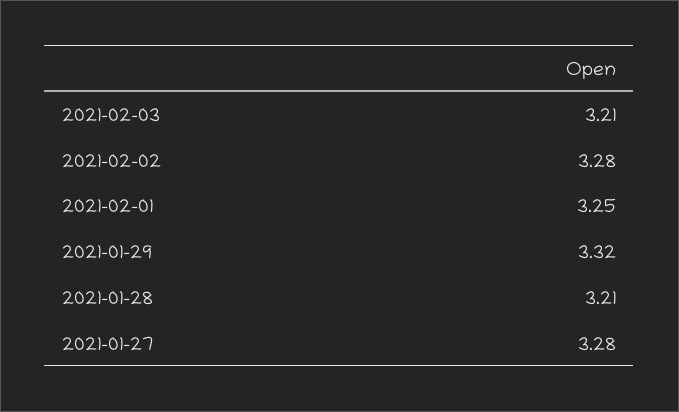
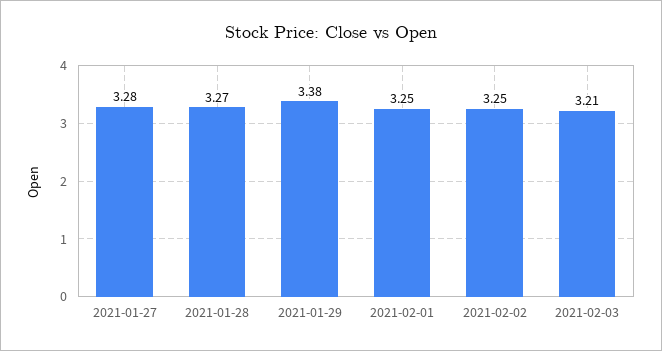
2021-02-02: 3.28 -> 3.25
2021-01-29: 3.32 -> 3.38
2021-01-28: 3.21 -> 3.27

